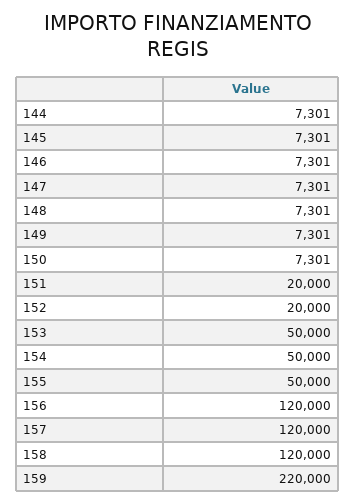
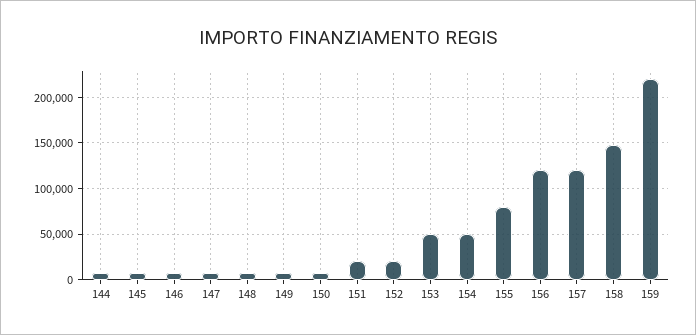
155: 50000 -> 80000
158: 120000 -> 150000

